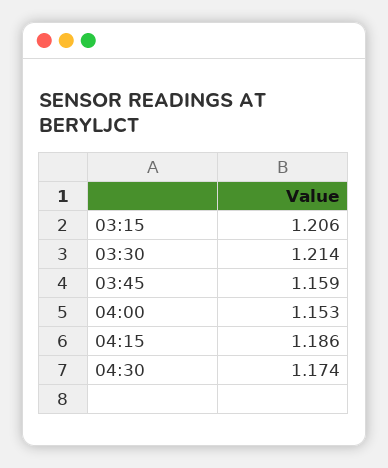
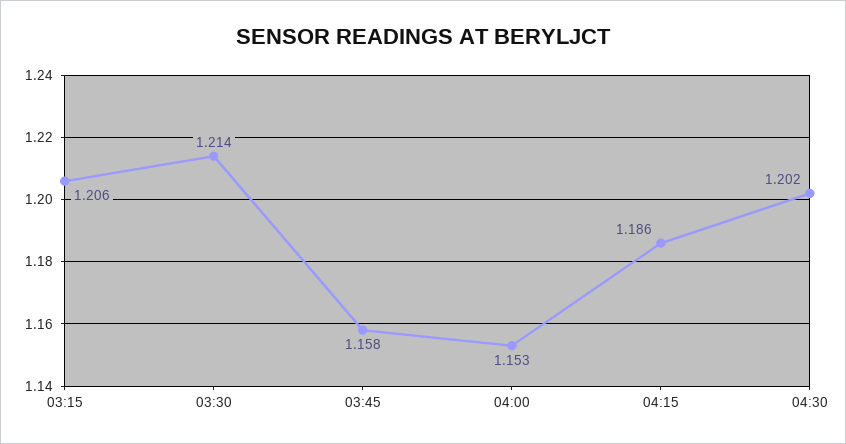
03:45: 1.159 -> 1.158
04:30: 1.174 -> 1.202

